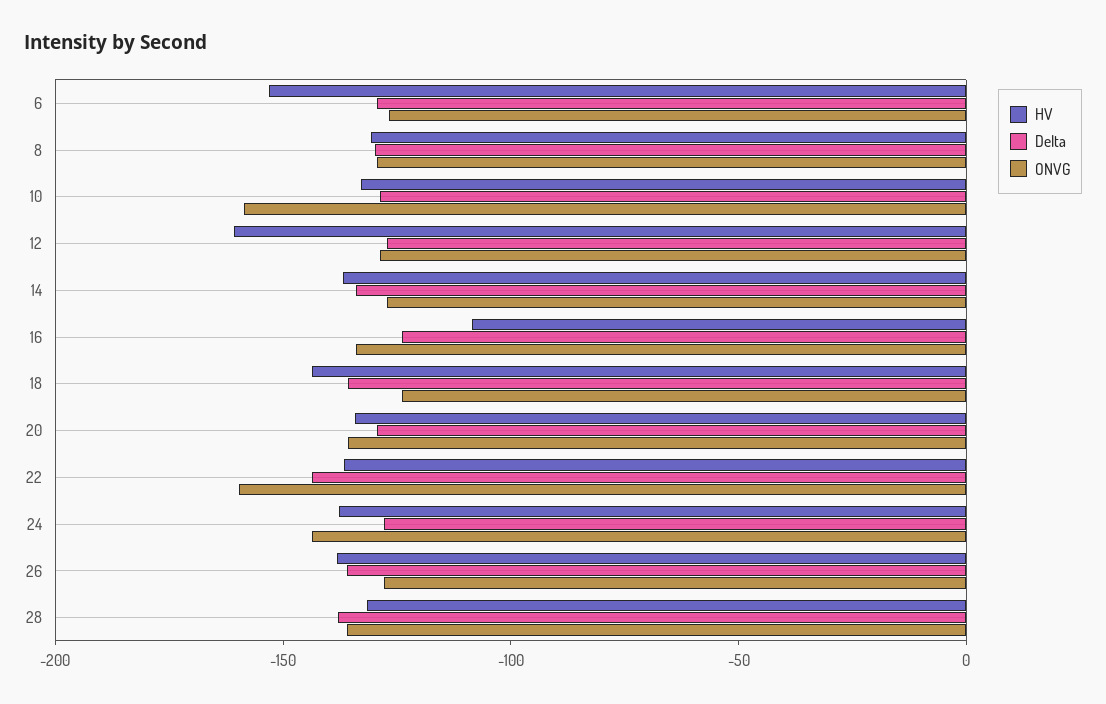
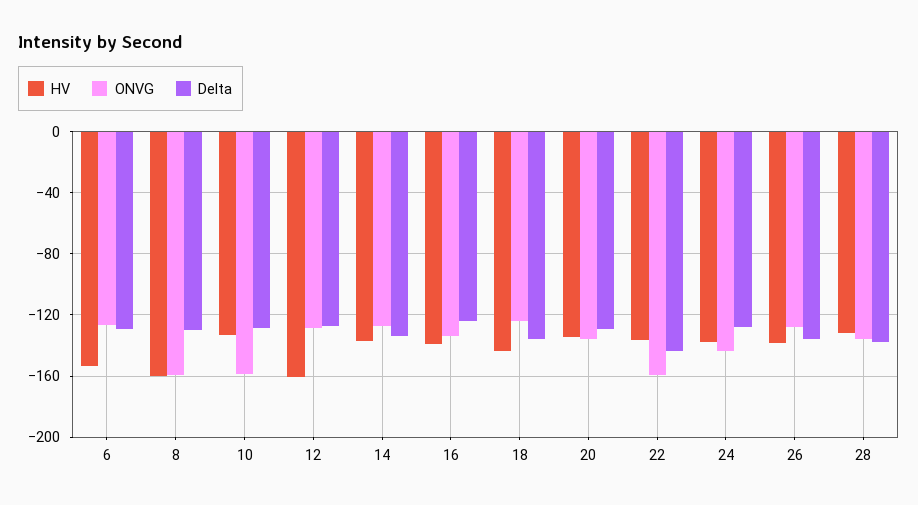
HV, 8: -130 -> -160
ONVG, 8: -130 -> -160
HV, 16: -110 -> -140

